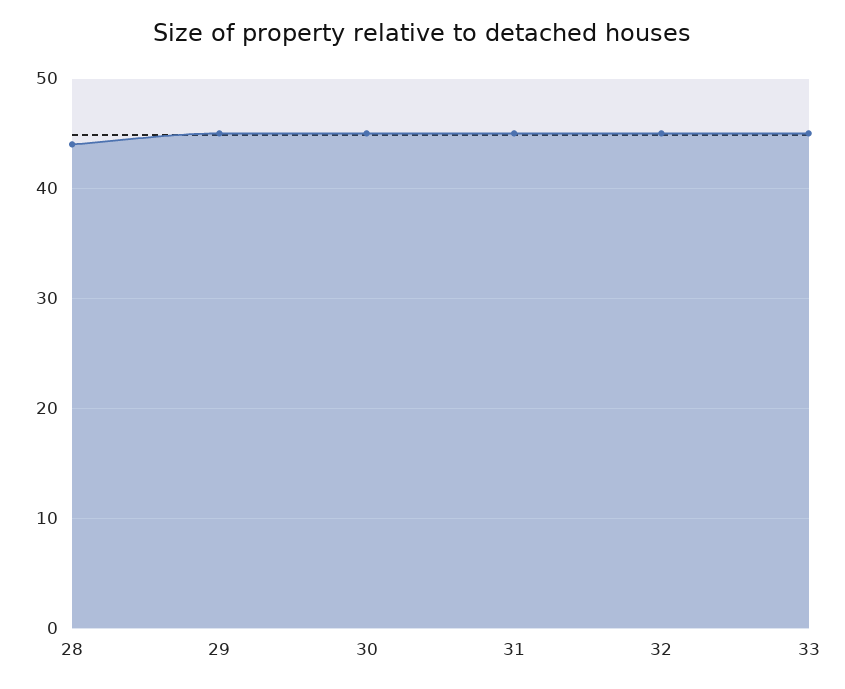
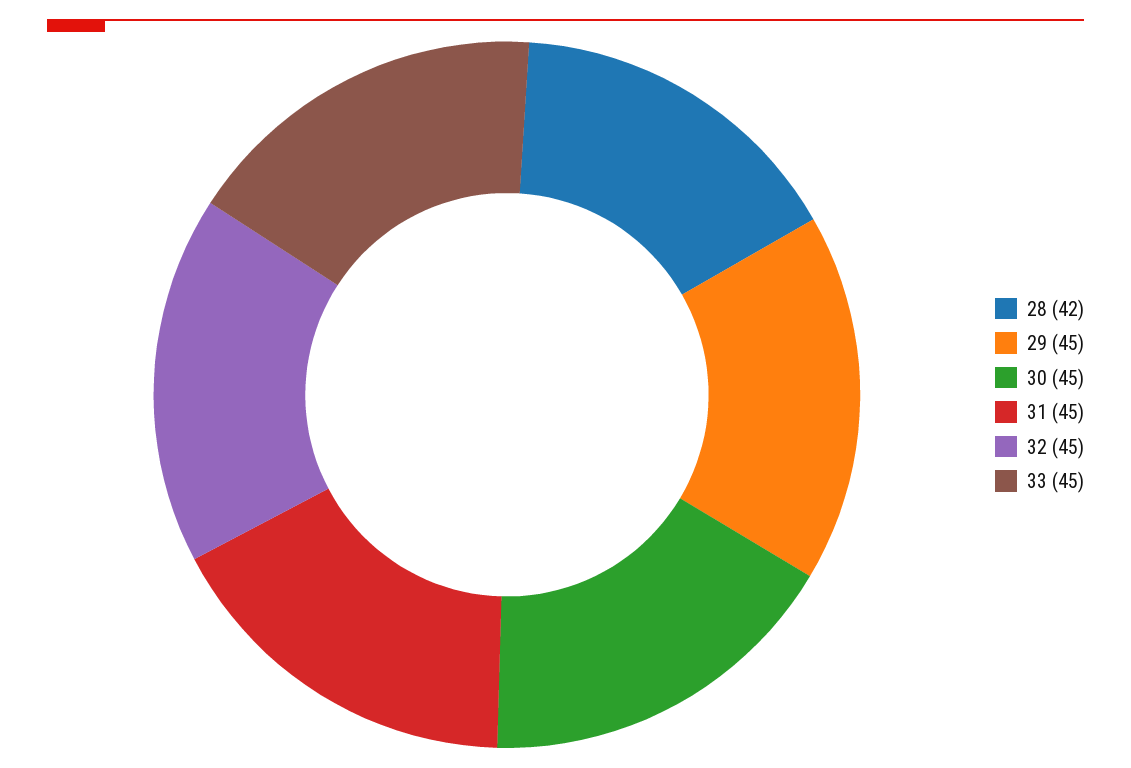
28: 44 -> 42

